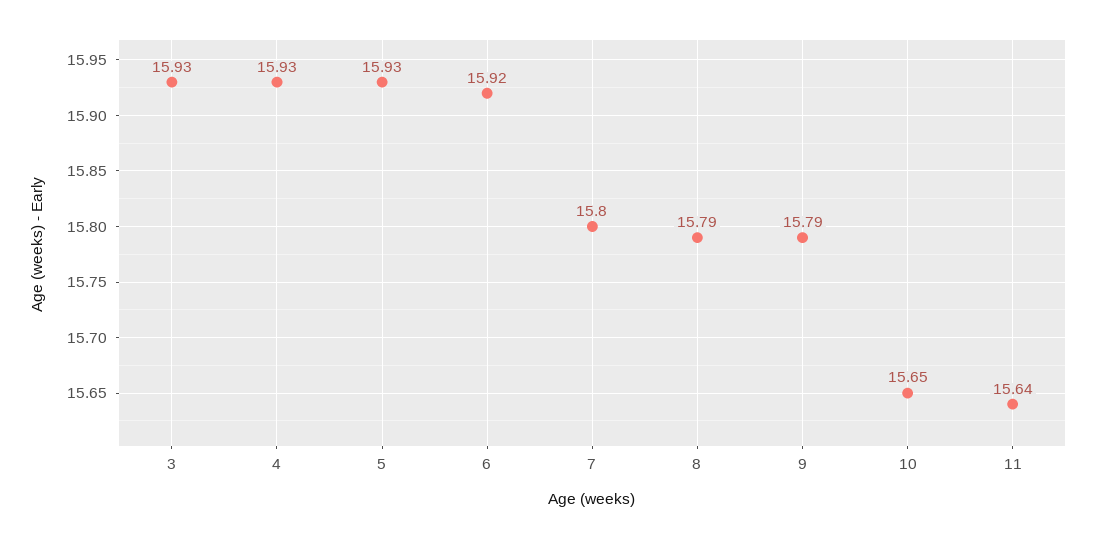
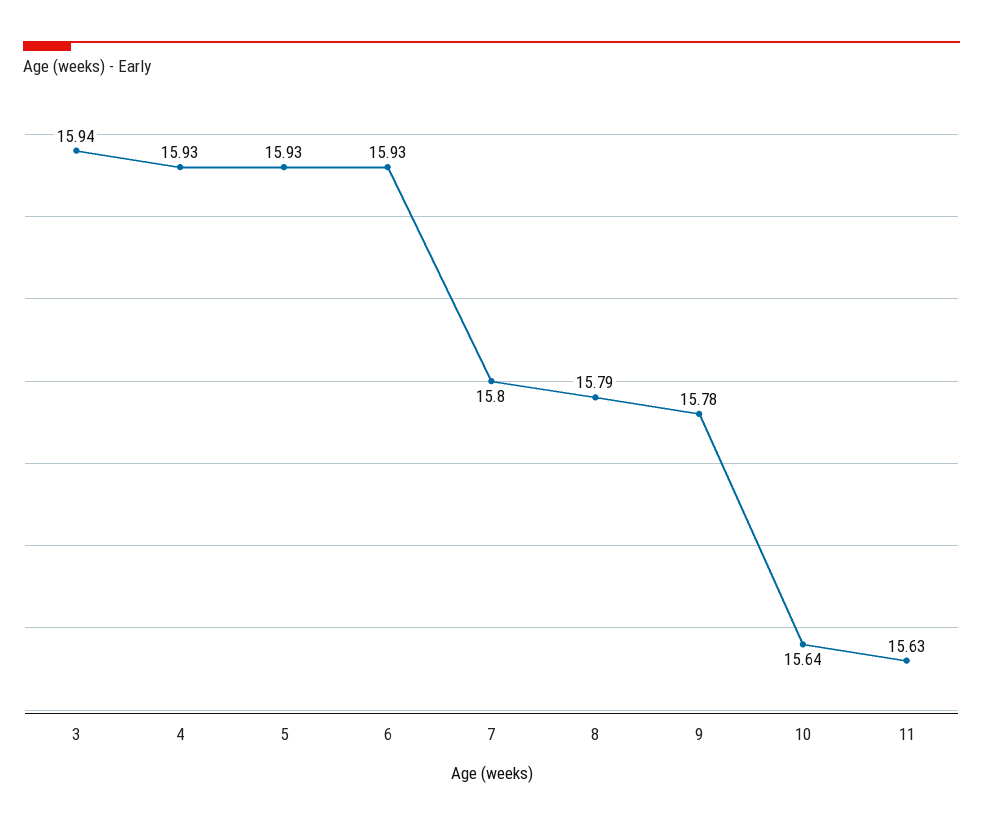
3: 15.93 -> 15.94
6: 15.92 -> 15.93
9: 15.79 -> 15.78
10: 15.65 -> 15.64
11: 15.64 -> 15.63

